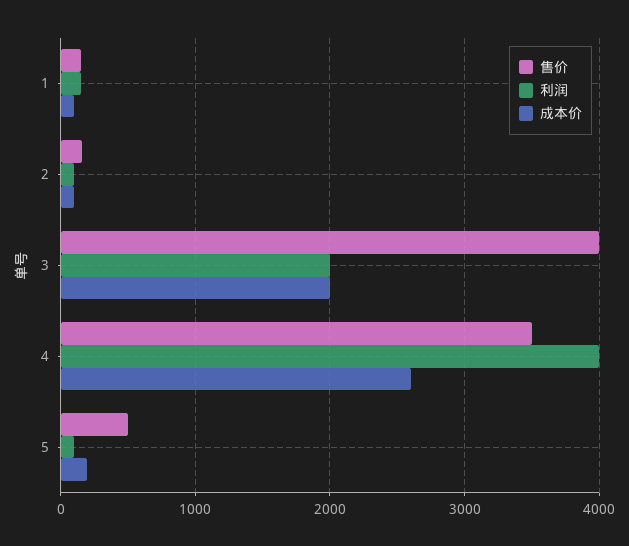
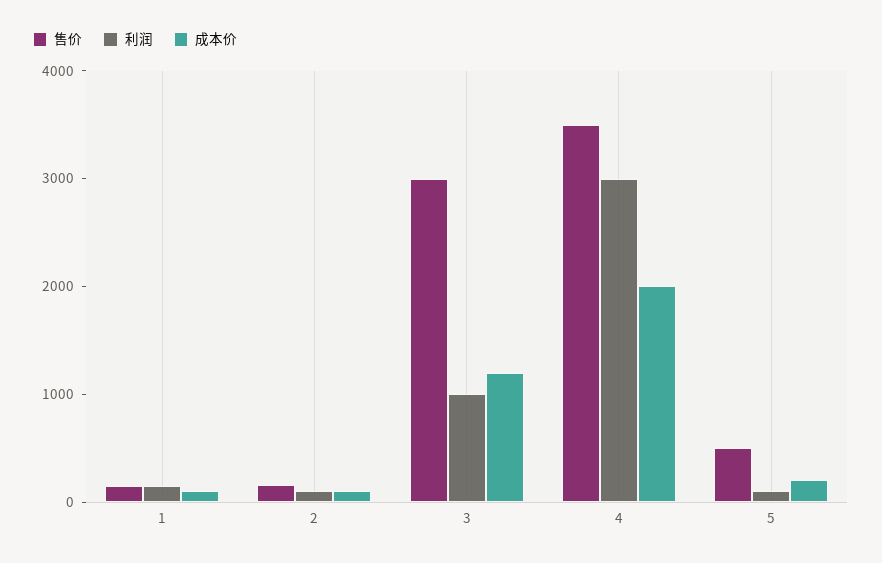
售价, 3: 4000 -> 3000
利润, 3: 2000 -> 1000
成本价, 3: 2000 -> 1200
利润, 4: 4000 -> 3000
成本价, 4: 2600 -> 2000

